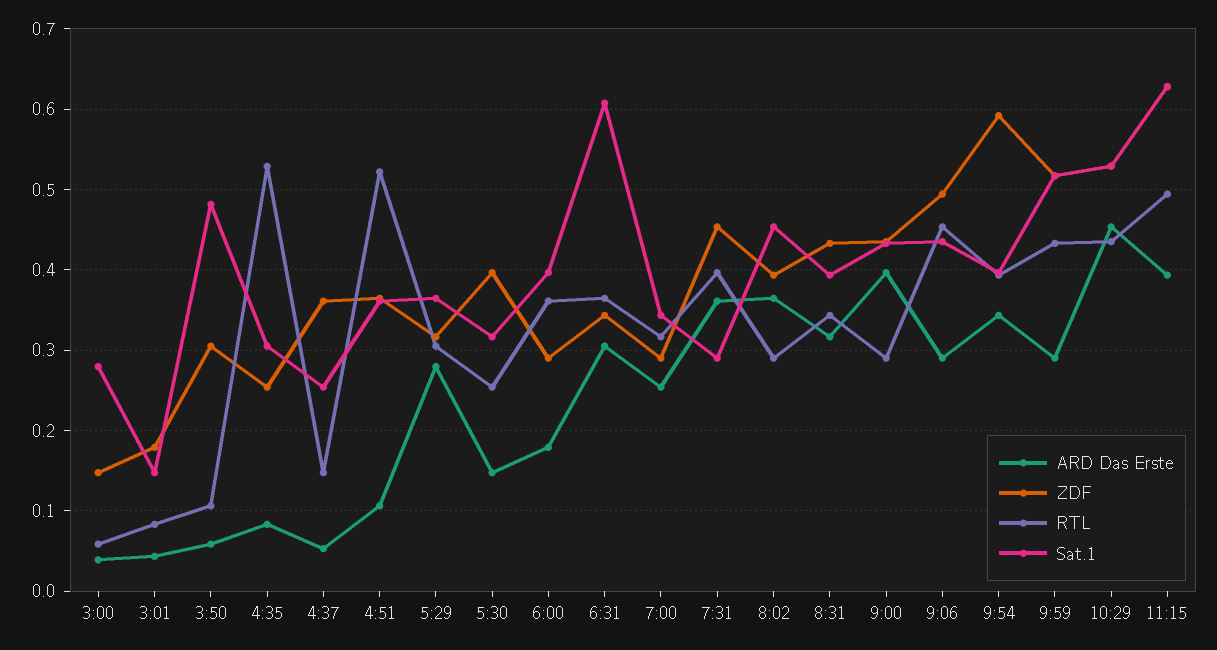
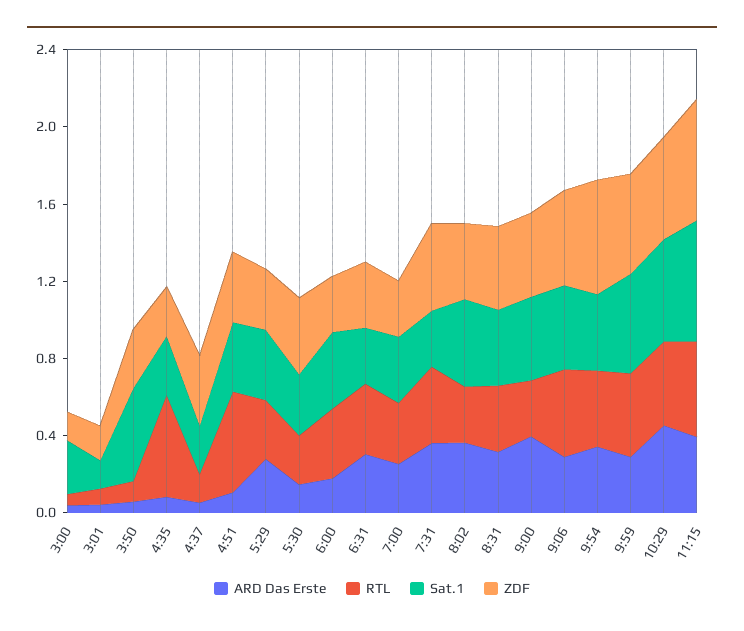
Sat.1, 6:31: 0.61 -> 0.3

